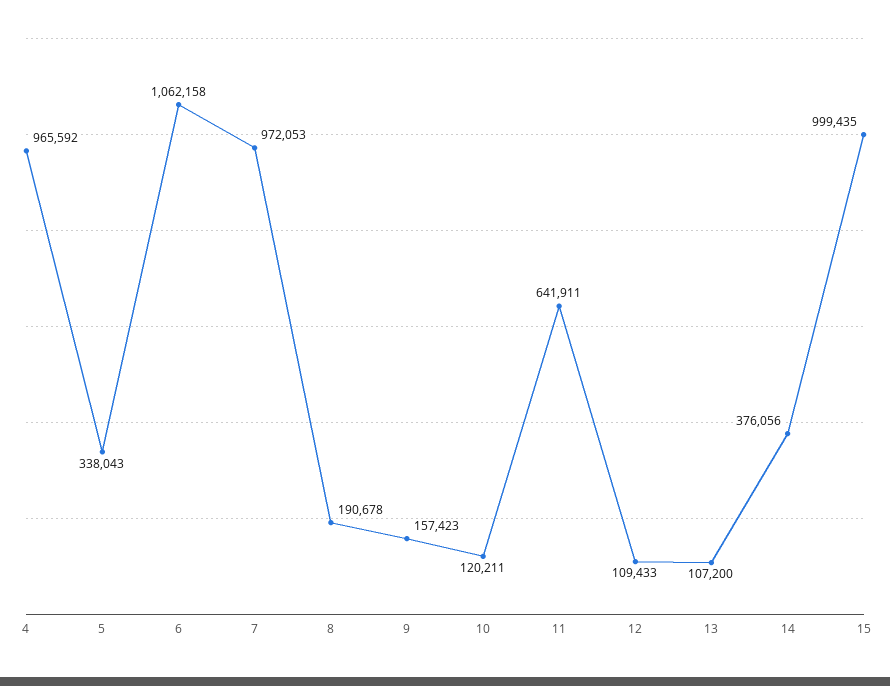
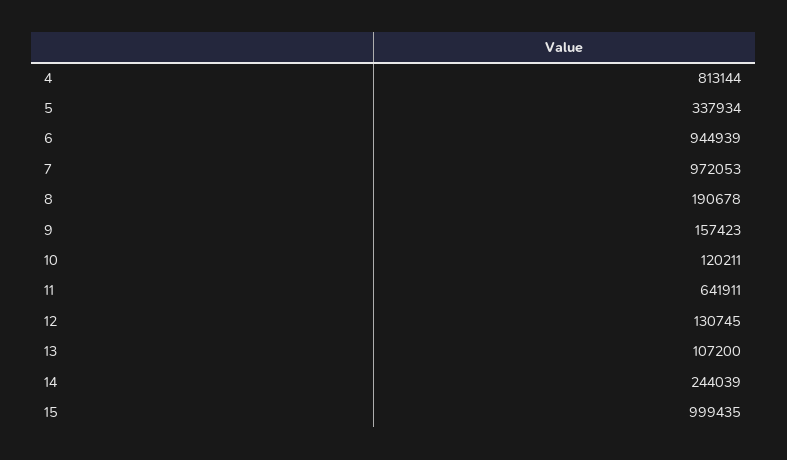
4: 965592 -> 813144
5: 338043 -> 337934
6: 1062158 -> 944939
12: 109433 -> 130745
14: 376056 -> 244039

